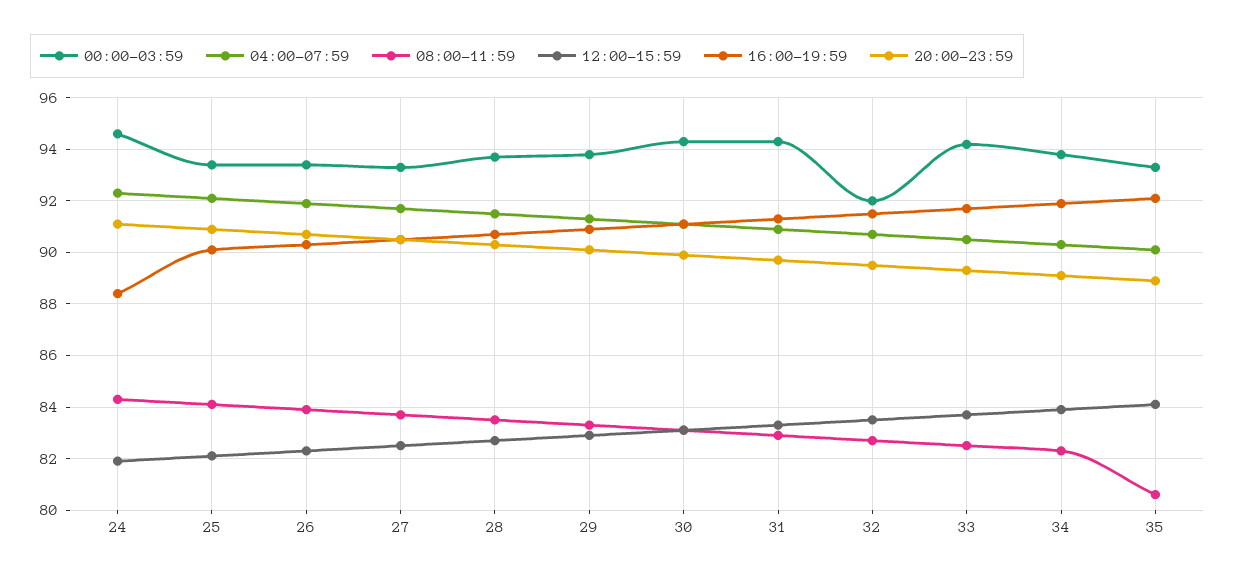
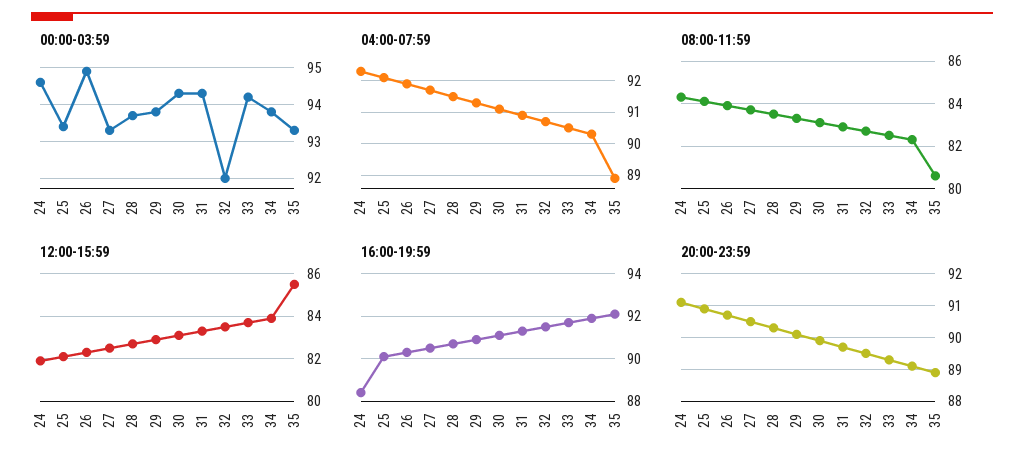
00:00-03:59, 26: 93.5 -> 95
04:00-07:59, 35: 90 -> 89
12:00-15:59, 35: 84 -> 85.5

